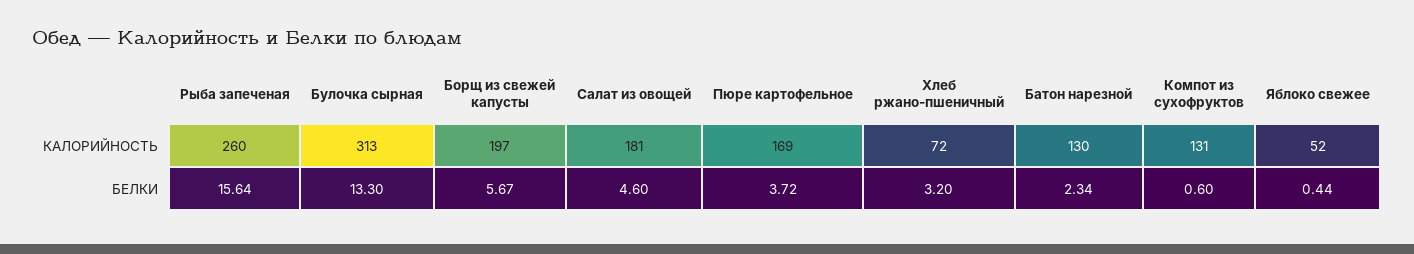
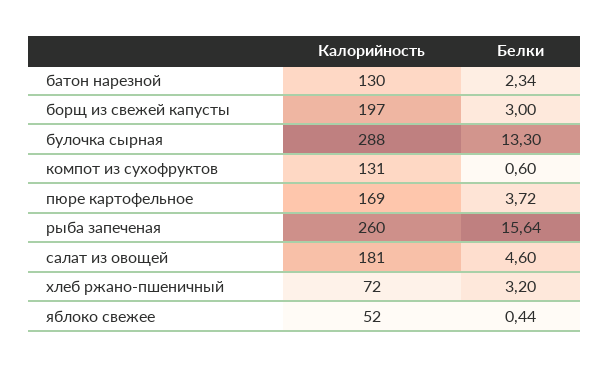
Булочка сырная, КАЛОРИЙНОСТЬ: 313 -> 288
Борщ из свежей капусты, БЕЛКИ: 5.67 -> 3

